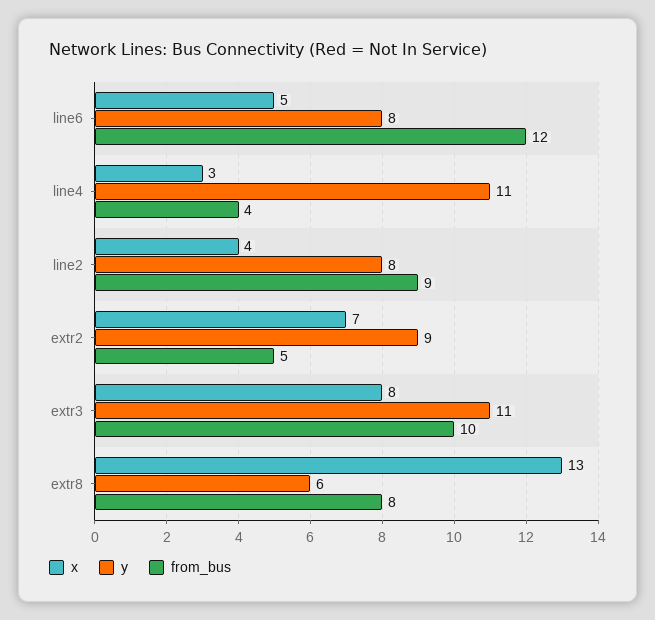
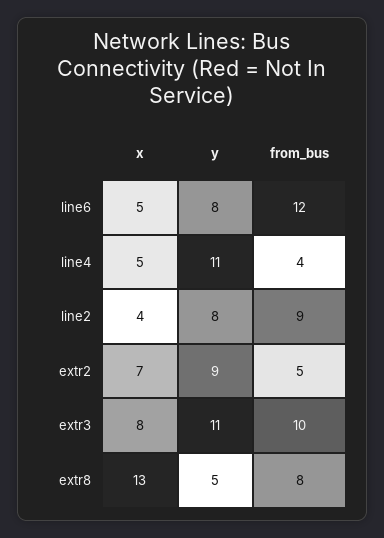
x, line4: 3 -> 5
y, extr8: 6 -> 5

